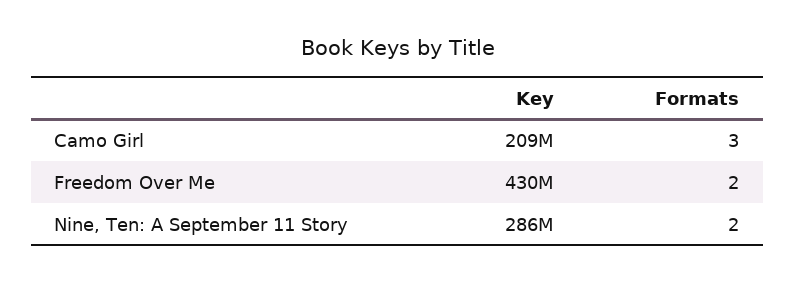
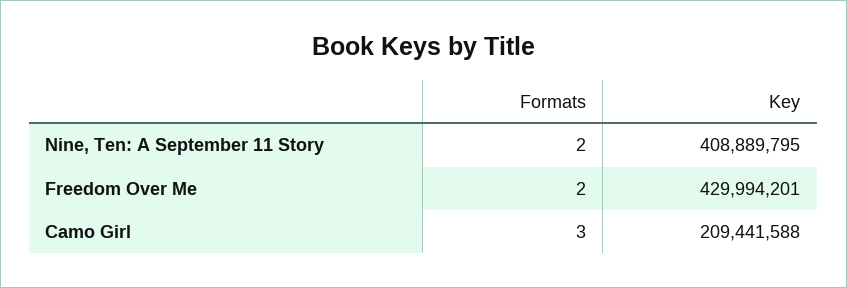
Key, Nine, Ten: A September 11 Story: 286000000 -> 408889795

